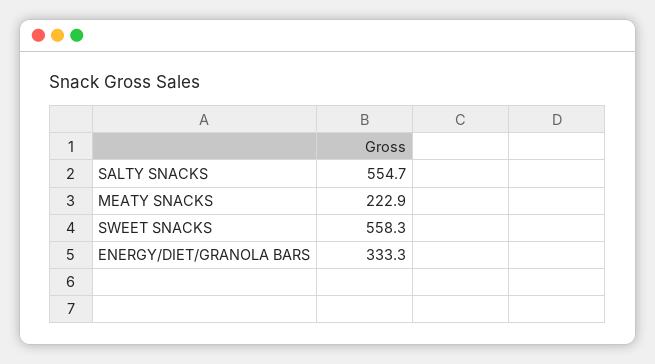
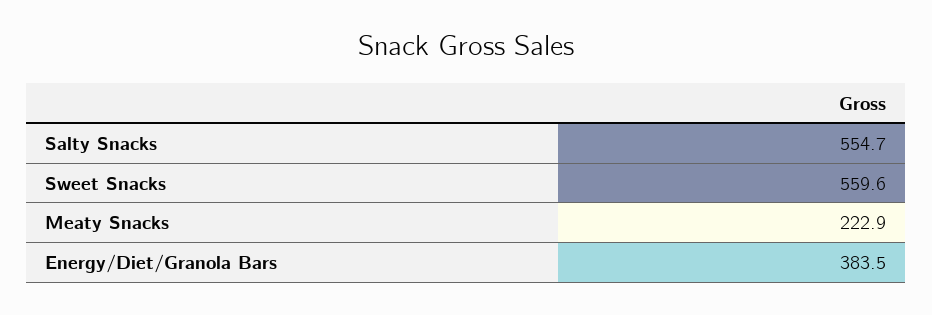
SWEET SNACKS: 558.3 -> 559.6
ENERGY/DIET/GRANOLA BARS: 333.3 -> 383.5

